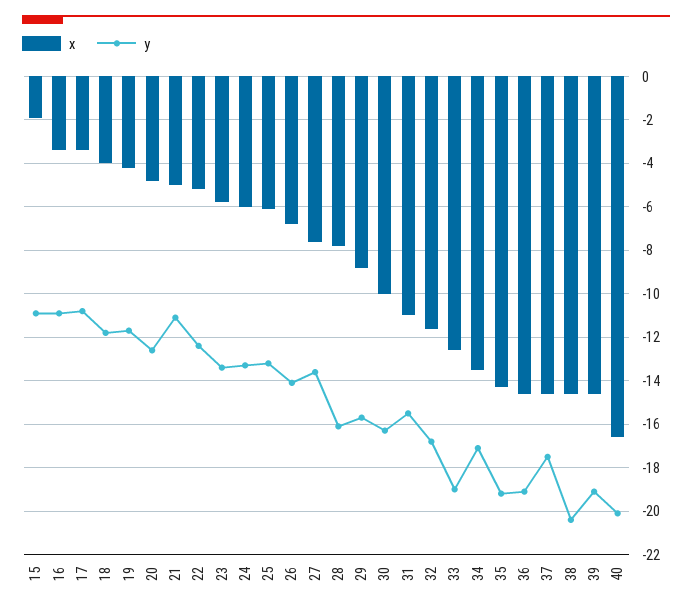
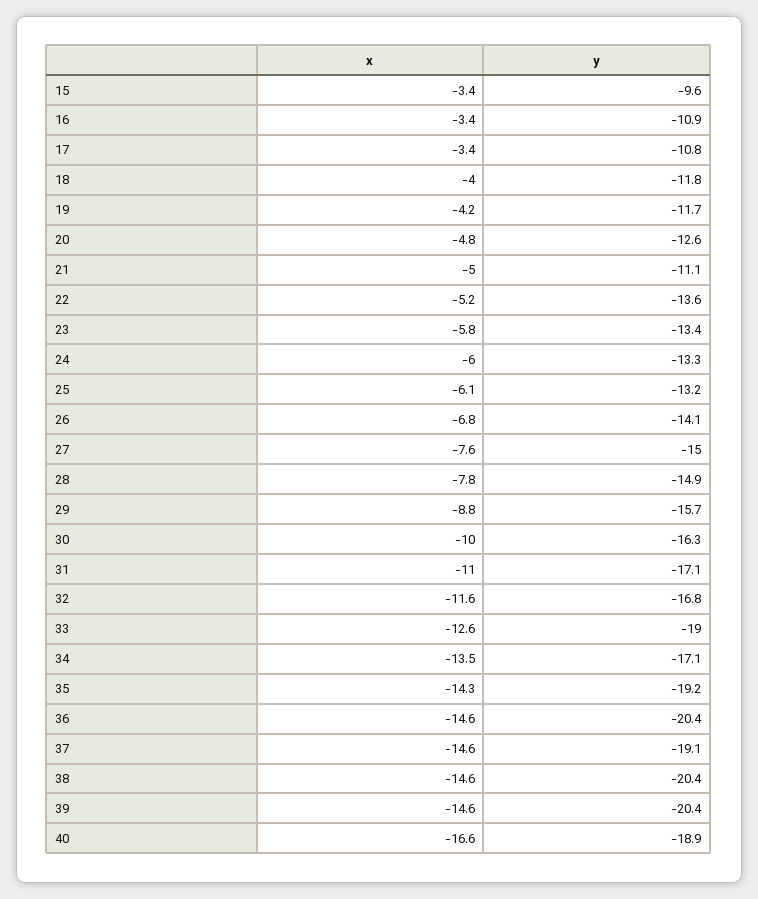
x, 15: -2 -> -3.4
y, 15: -11 -> -9.6
y, 22: -12.5 -> -13.6
y, 27: -13.5 -> -15
y, 28: -16 -> -14.9
y, 31: -15.5 -> -17.1
y, 36: -19 -> -20.4
y, 37: -17.5 -> -19.1
y, 39: -19 -> -20.4
y, 40: -20 -> -18.9

